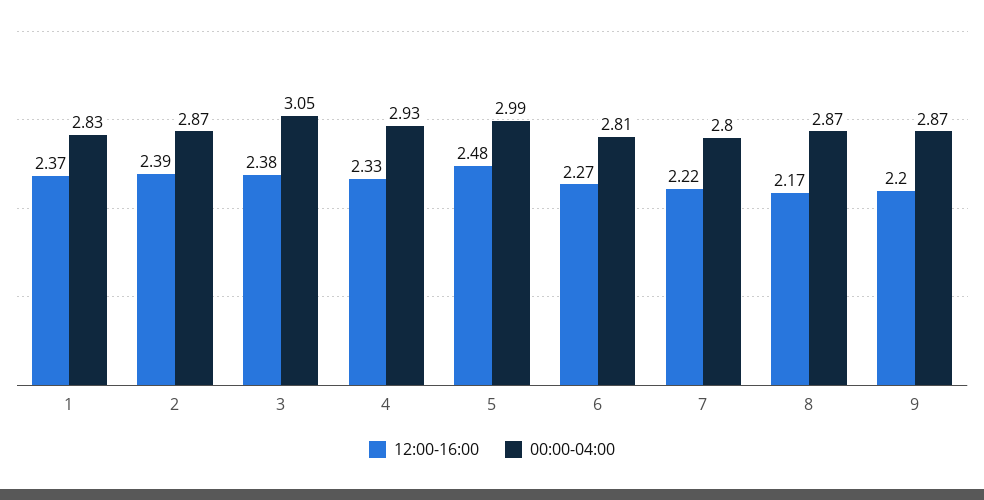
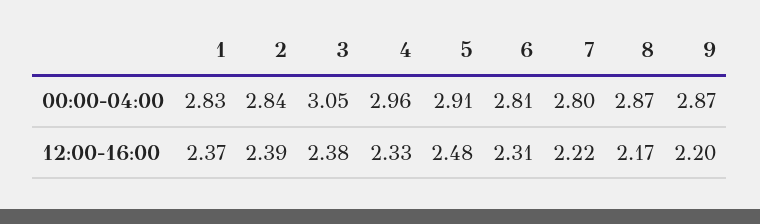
00:00-04:00, 2: 2.87 -> 2.84
00:00-04:00, 4: 2.93 -> 2.96
00:00-04:00, 5: 2.99 -> 2.91
12:00-16:00, 6: 2.27 -> 2.31

